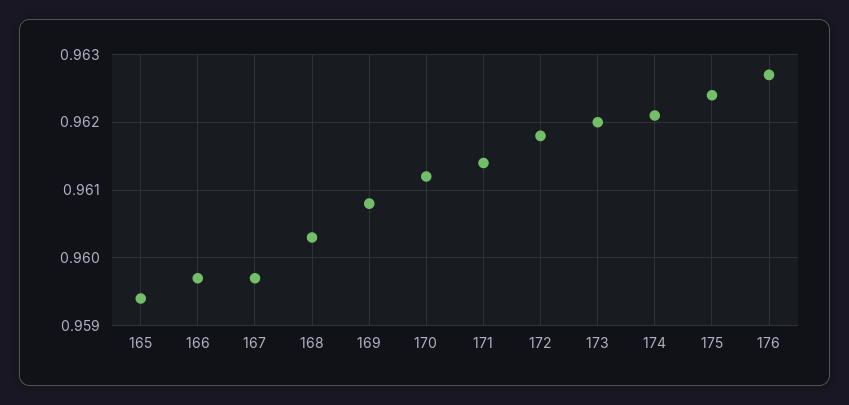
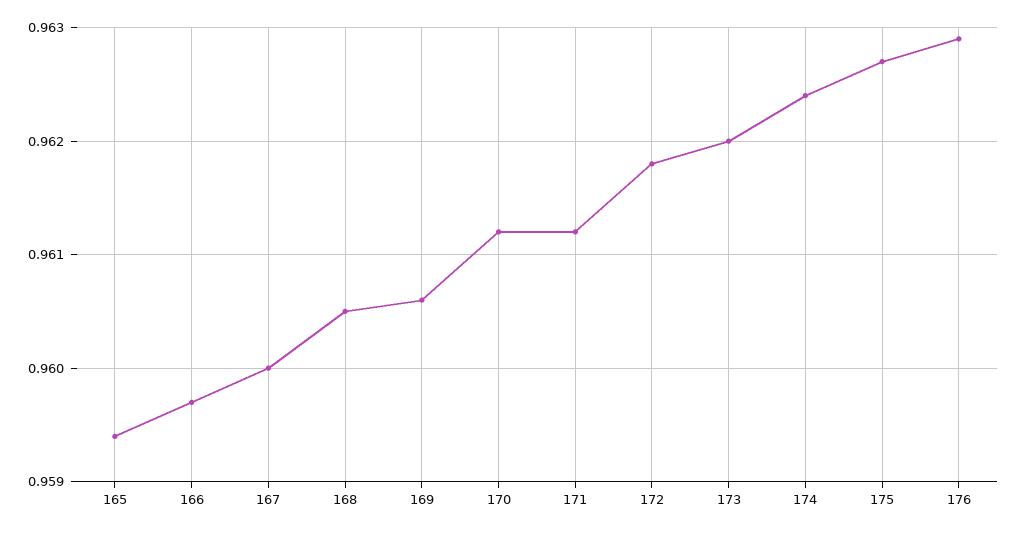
167: 0.9597 -> 0.96
168: 0.9603 -> 0.9605
169: 0.9608 -> 0.9606
171: 0.9614 -> 0.9612
174: 0.9621 -> 0.9624
175: 0.9624 -> 0.9627
176: 0.9627 -> 0.9629

